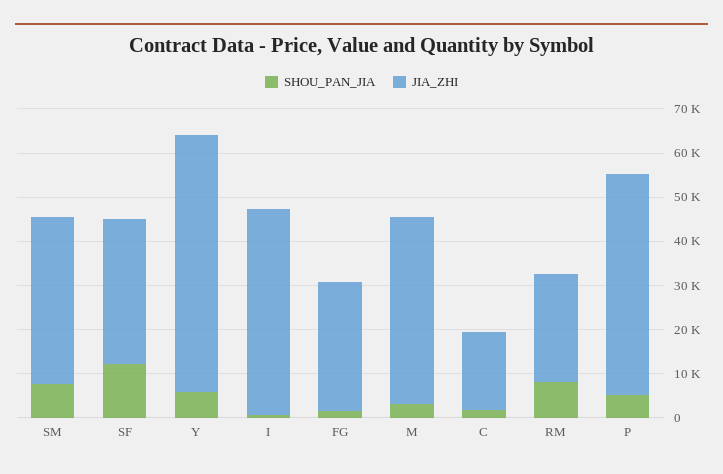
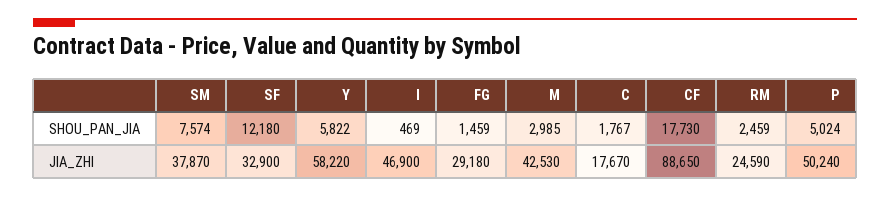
SHOU_PAN_JIA, RM: 8000 -> 2459
SHOU_PAN_JIA, CF: none -> 17730
JIA_ZHI, CF: none -> 88650

